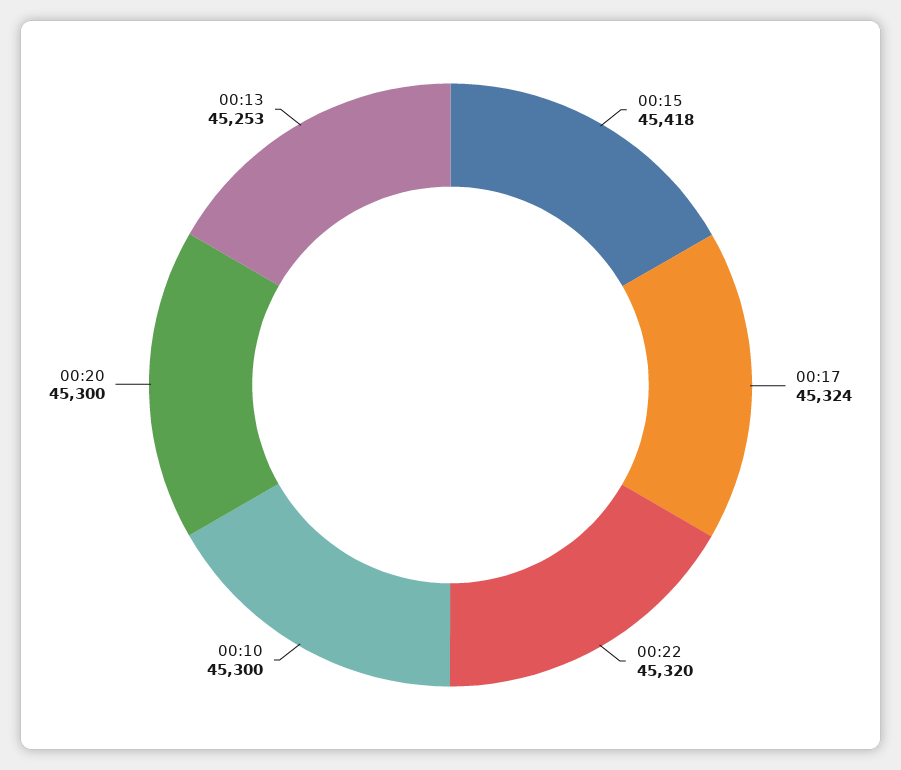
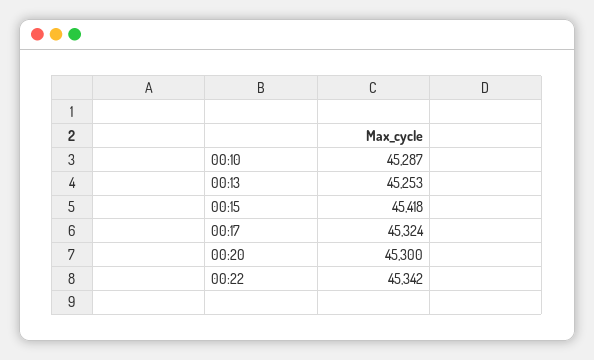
00:22: 45320 -> 45342
00:10: 45300 -> 45287

